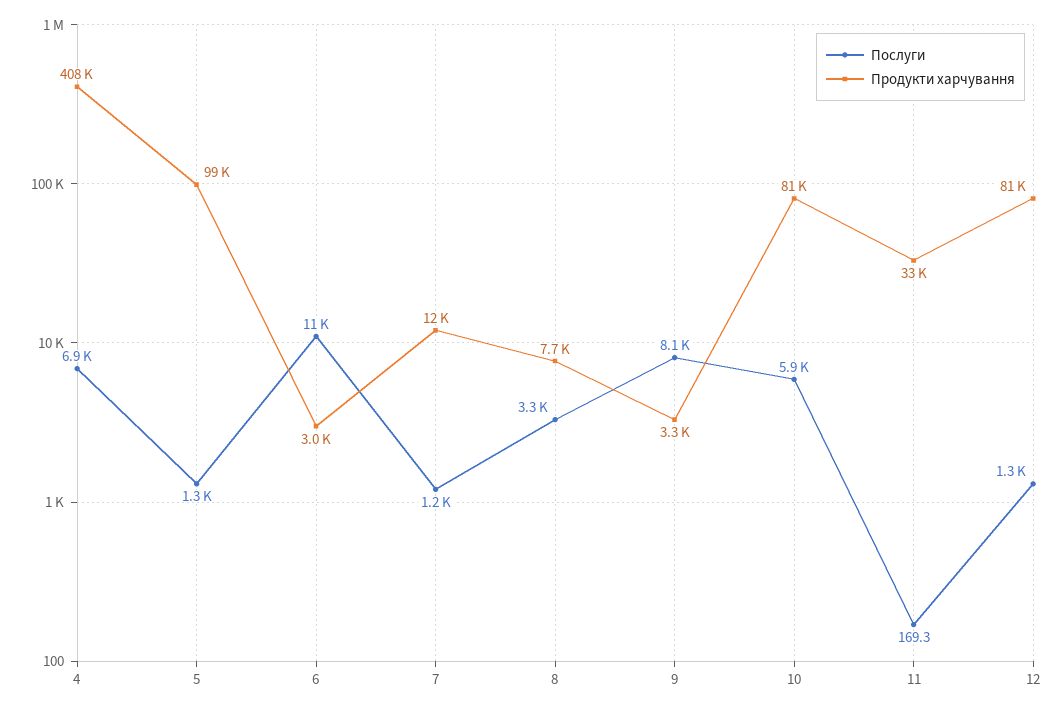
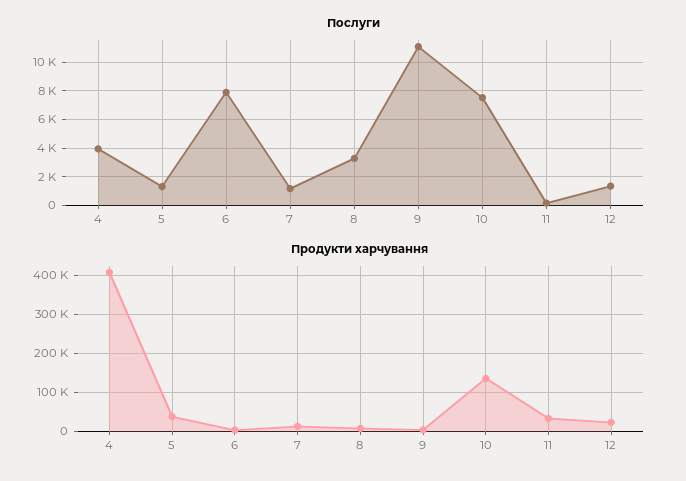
Послуги, 4: 6900 -> 4000
Продукти харчування, 5: 99000 -> 40000
Послуги, 6: 11000 -> 8000
Послуги, 9: 8100 -> 11000
Послуги, 10: 5900 -> 7500
Продукти харчування, 10: 81000 -> 140000
Продукти харчування, 12: 81000 -> 20000

